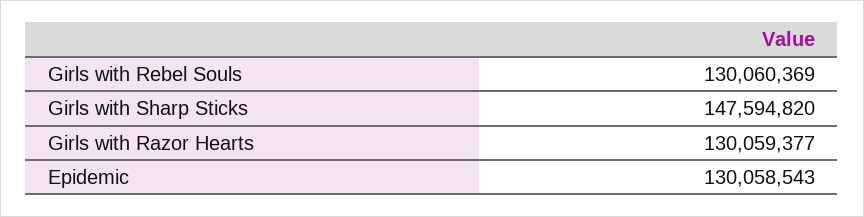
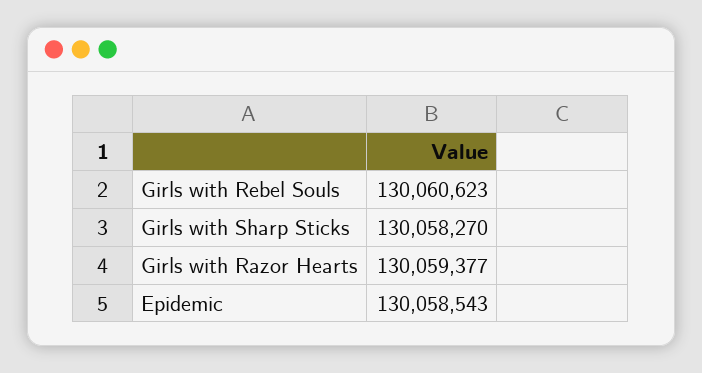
Girls with Rebel Souls: 130060369 -> 130060623
Girls with Sharp Sticks: 147594820 -> 130058270

